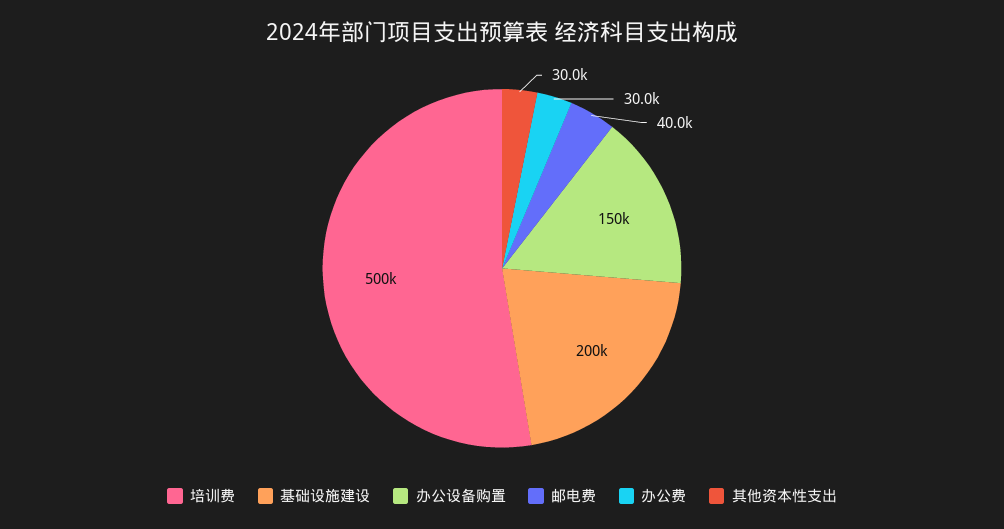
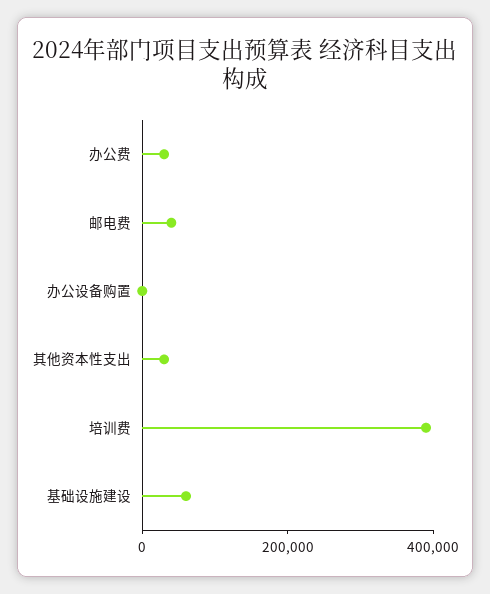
培训费: 500000 -> 400000
基础设施建设: 200000 -> 50000
办公设备购置: 150000 -> 0

